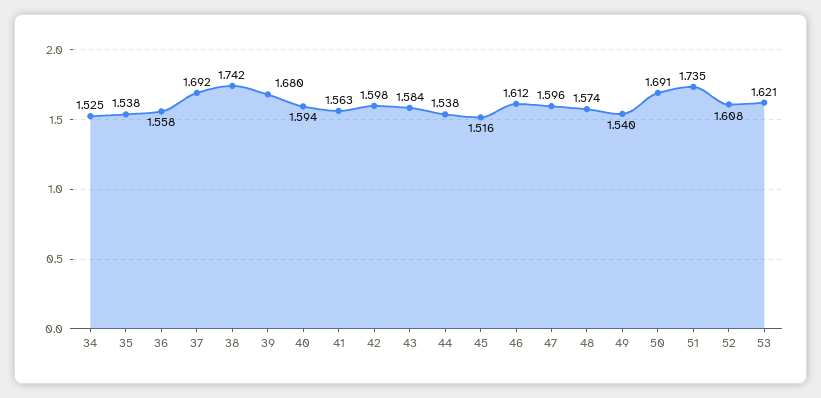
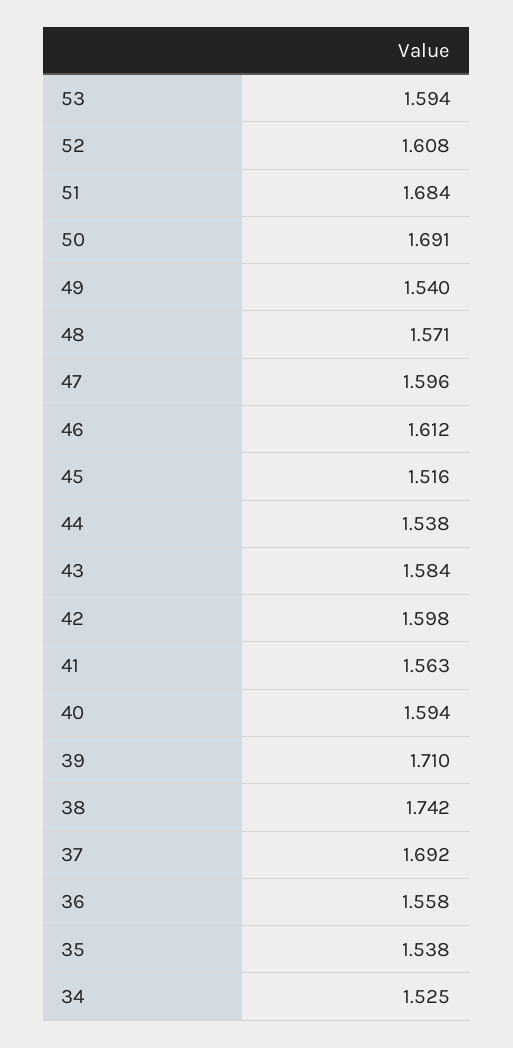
39: 1.68 -> 1.71
48: 1.574 -> 1.571
51: 1.735 -> 1.684
53: 1.621 -> 1.594

